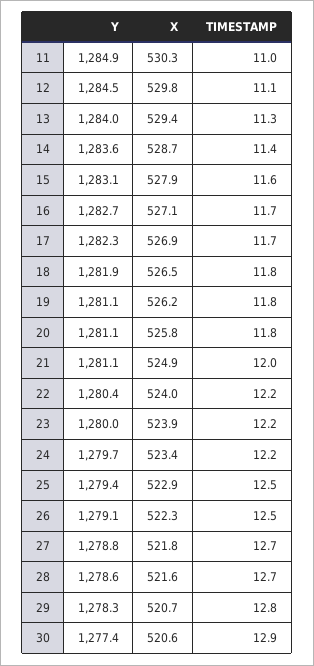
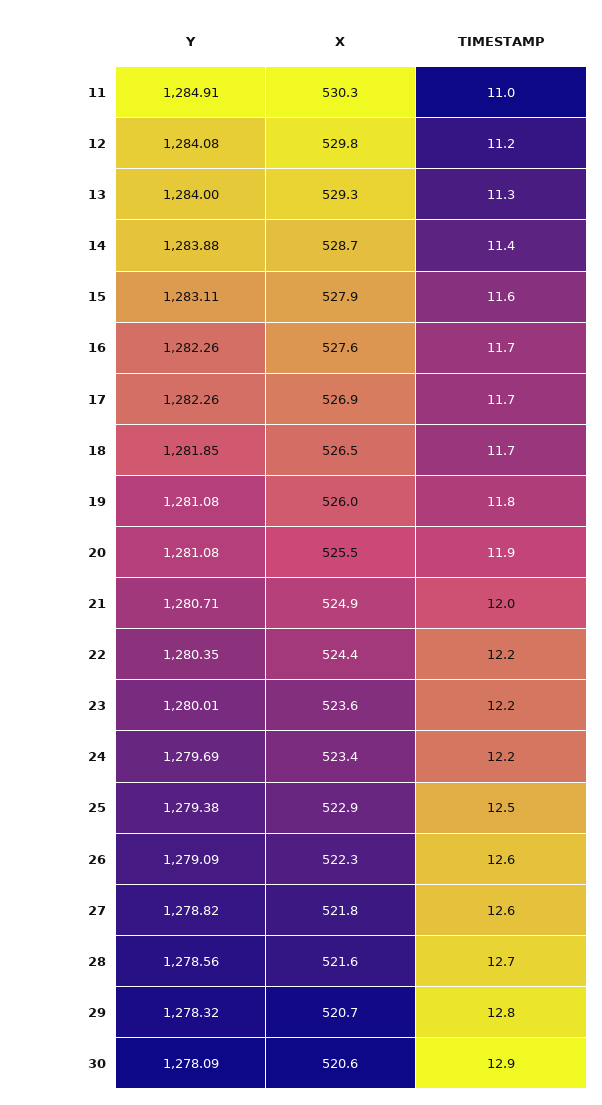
Y, 12: 1284.5 -> 1284.08
TIMESTAMP, 12: 11.1 -> 11.2
X, 13: 529.4 -> 529.3
Y, 14: 1283.6 -> 1283.88
Y, 16: 1282.7 -> 1282.26
X, 16: 527.1 -> 527.6
TIMESTAMP, 18: 11.8 -> 11.7
X, 19: 526.2 -> 526
X, 20: 525.8 -> 525.5
TIMESTAMP, 20: 11.8 -> 11.9
Y, 21: 1281.1 -> 1280.71
X, 22: 524 -> 524.4
X, 23: 523.9 -> 523.6
TIMESTAMP, 26: 12.5 -> 12.6
TIMESTAMP, 27: 12.7 -> 12.6
Y, 30: 1277.4 -> 1278.09

